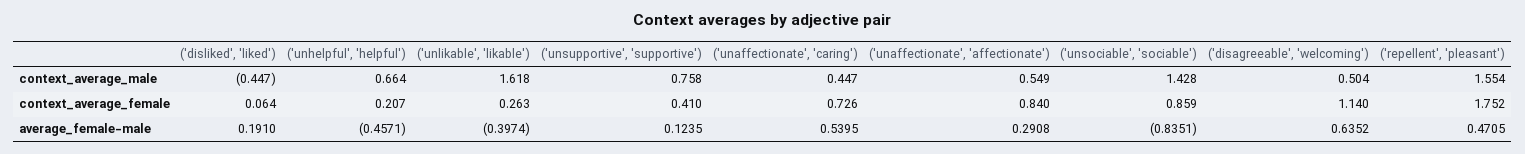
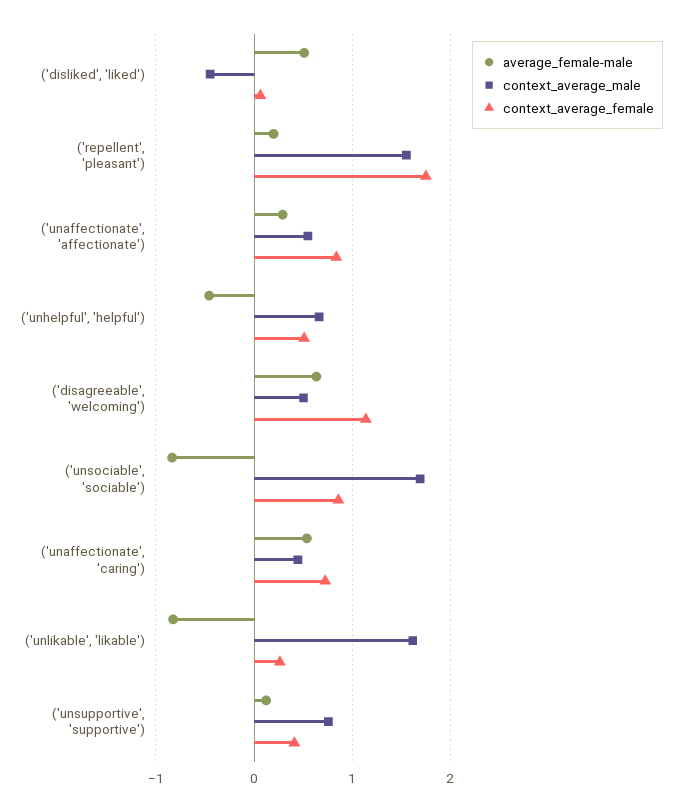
context_average_male, ('unsociable', 'sociable'): 1.428 -> 1.7
context_average_female, ('unhelpful', 'helpful'): 0.207 -> 0.5
average_female-male, ('disliked', 'liked'): 0.191 -> 0.5
average_female-male, ('unlikable', 'likable'): -0.3974 -> -0.8
average_female-male, ('repellent', 'pleasant'): 0.4705 -> 0.2

